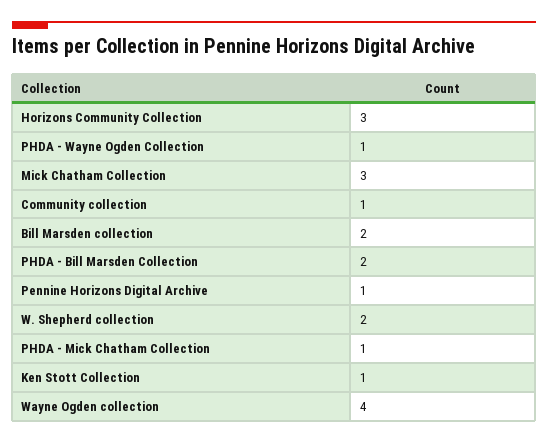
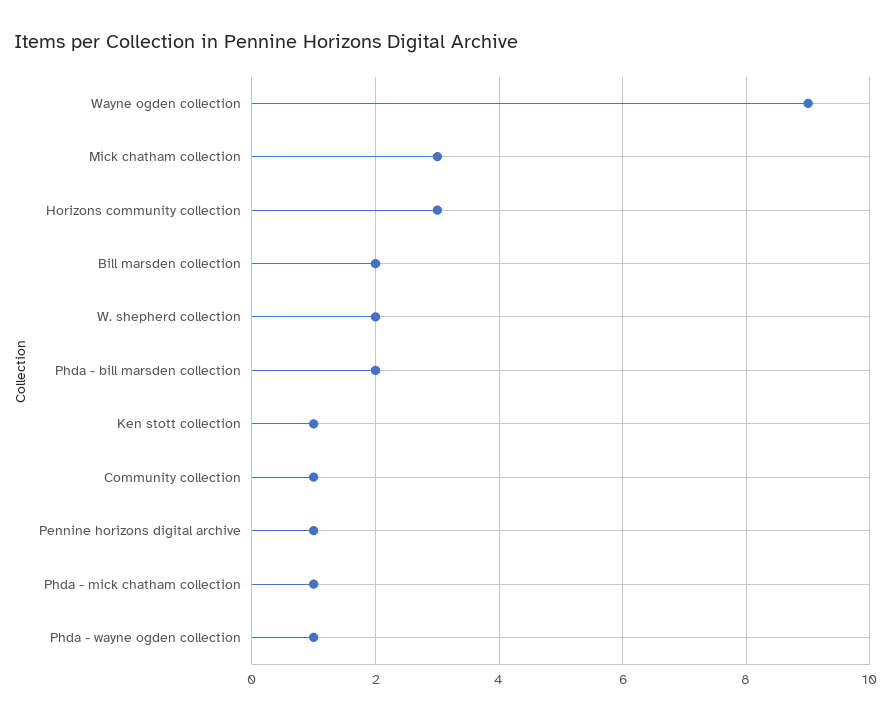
Wayne Ogden collection: 4 -> 9

